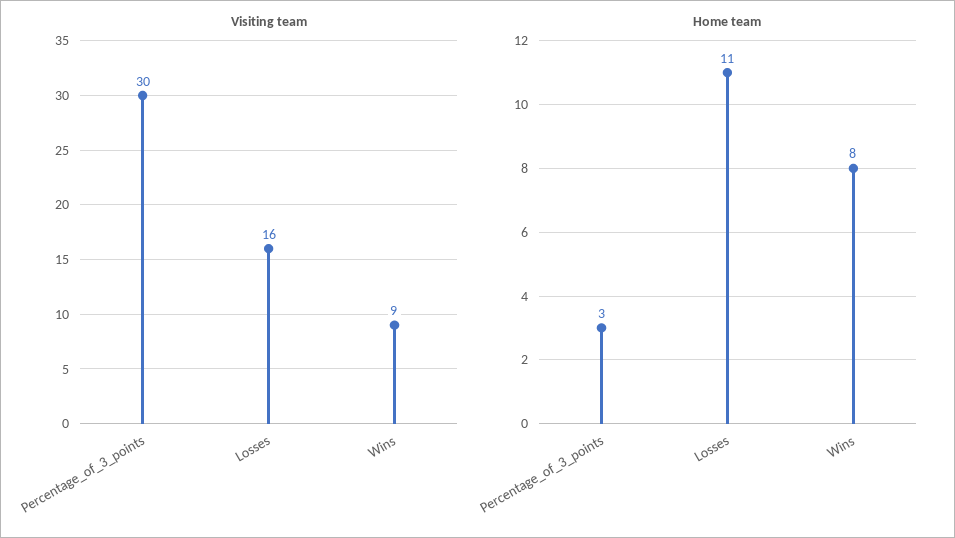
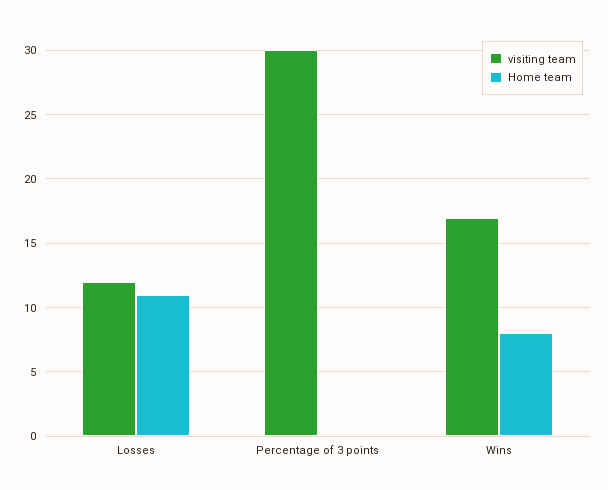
Visiting team, Losses: 16 -> 12
Visiting team, Wins: 9 -> 17
Home team, Percentage_of_3_points: 3 -> 0

